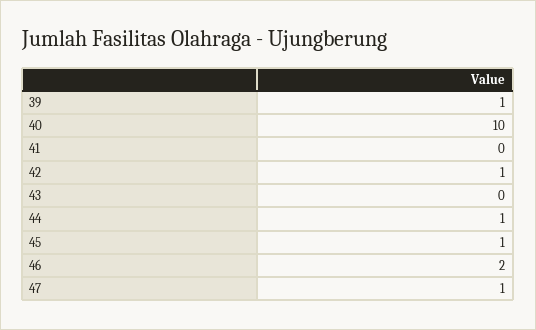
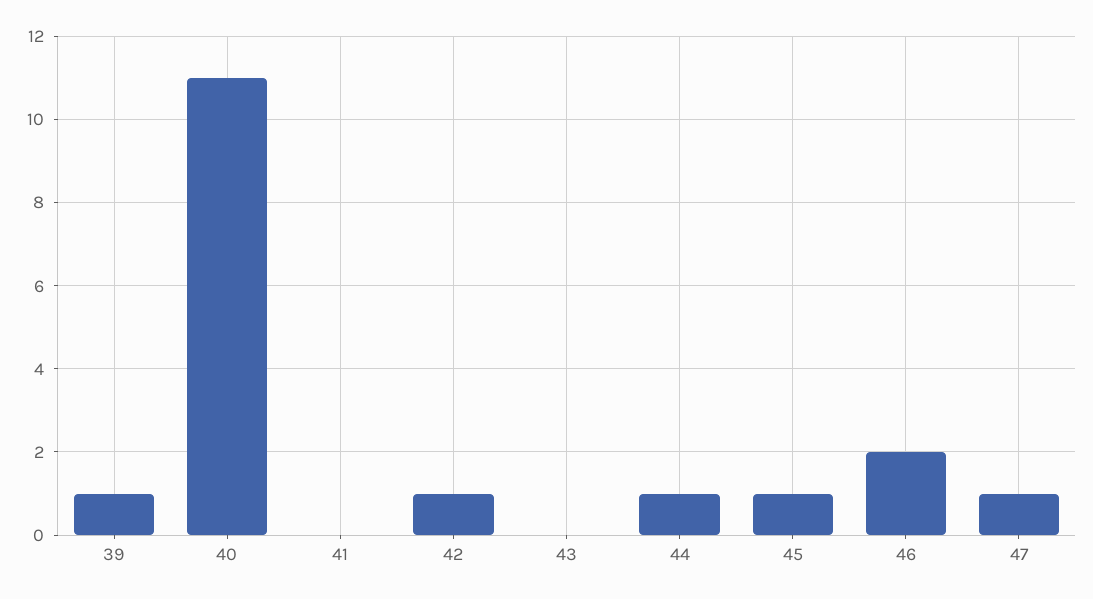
40: 10 -> 11

